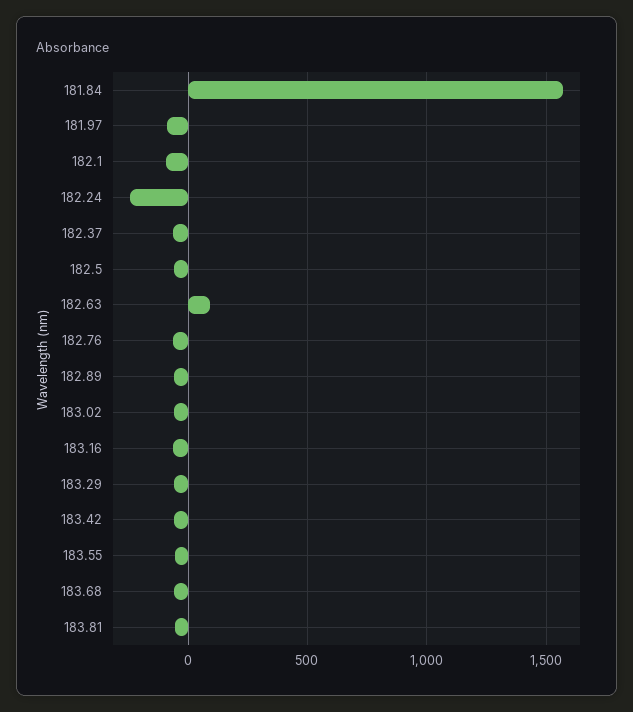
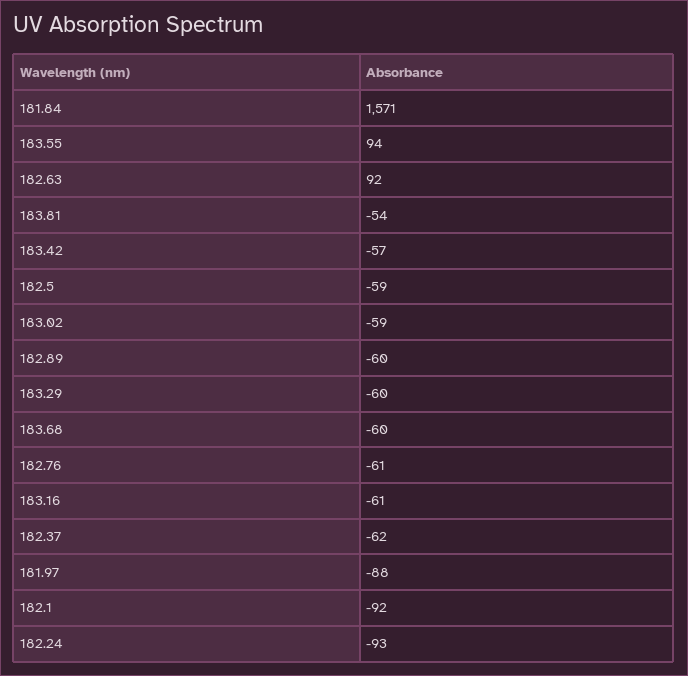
182.24: -250 -> -93
183.55: -50 -> 94

